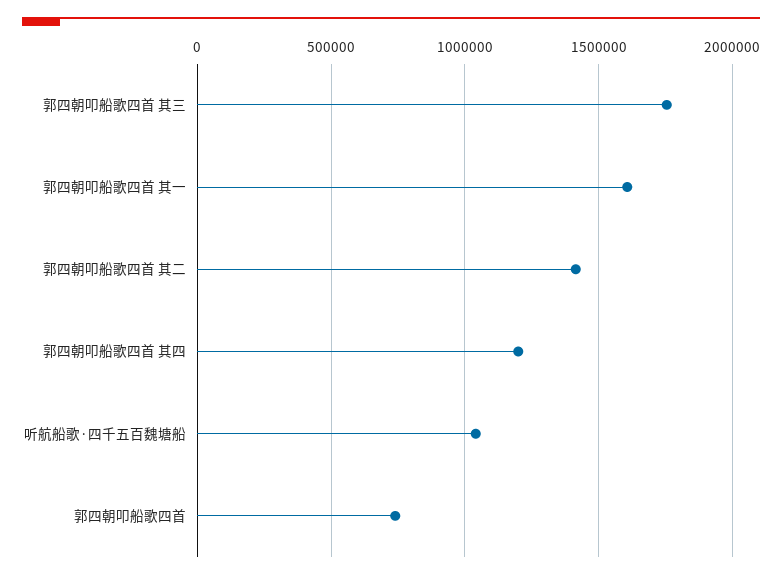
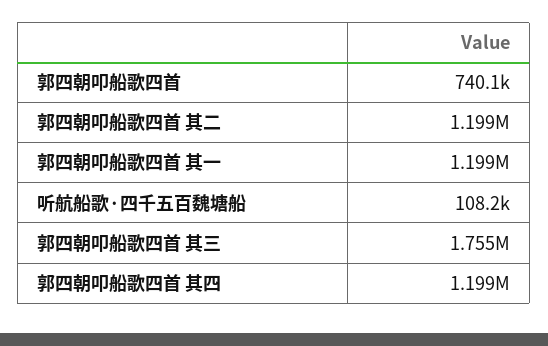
郭四朝叩船歌四首 其一: 1600000 -> 1199000
郭四朝叩船歌四首 其二: 1400000 -> 1199000
听航船歌·四千五百魏塘船: 1050000 -> 108200

